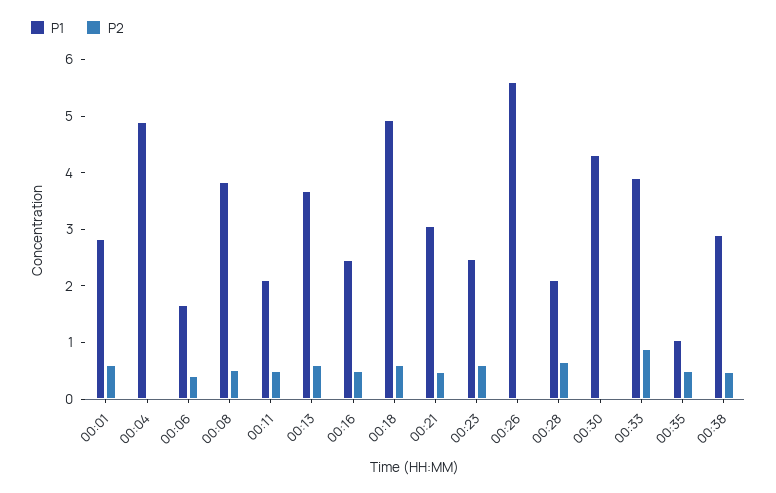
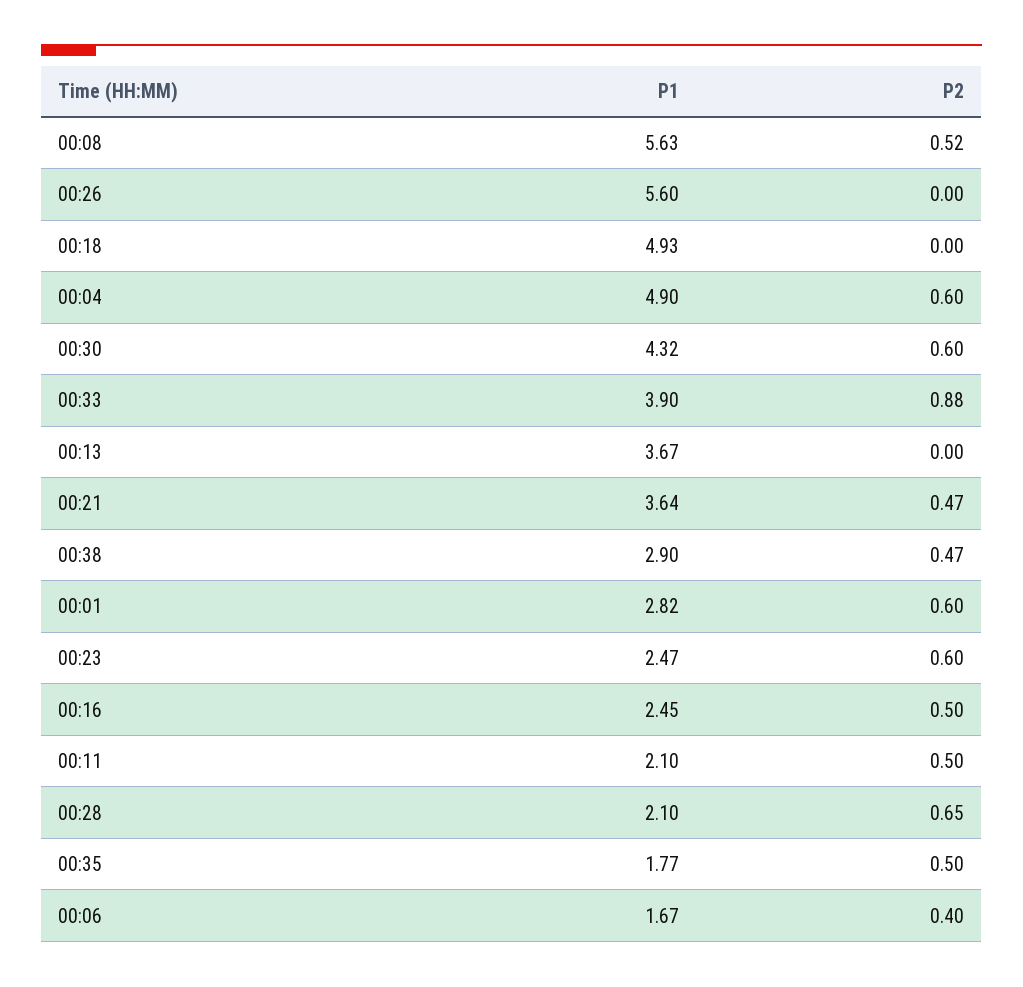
P2, 00:04: 0 -> 0.6
P1, 00:08: 3.8 -> 5.63
P2, 00:13: 0.6 -> 0
P2, 00:18: 0.6 -> 0
P1, 00:21: 3 -> 3.64
P2, 00:30: 0 -> 0.6
P1, 00:35: 1 -> 1.77

